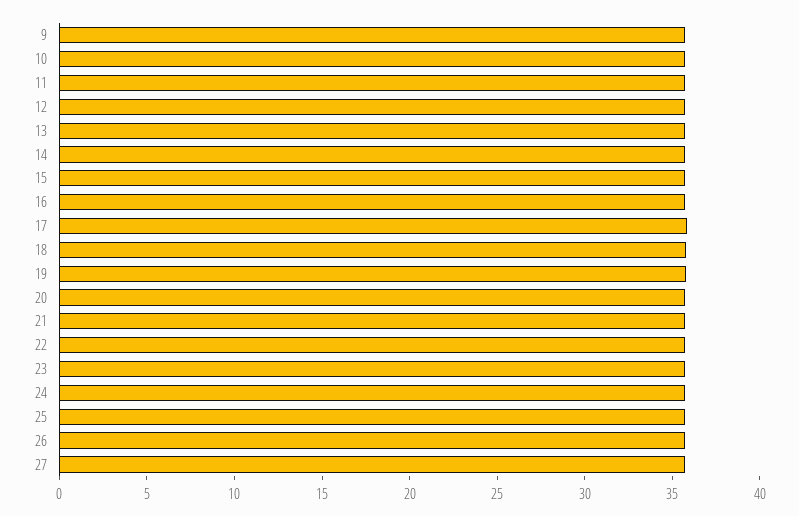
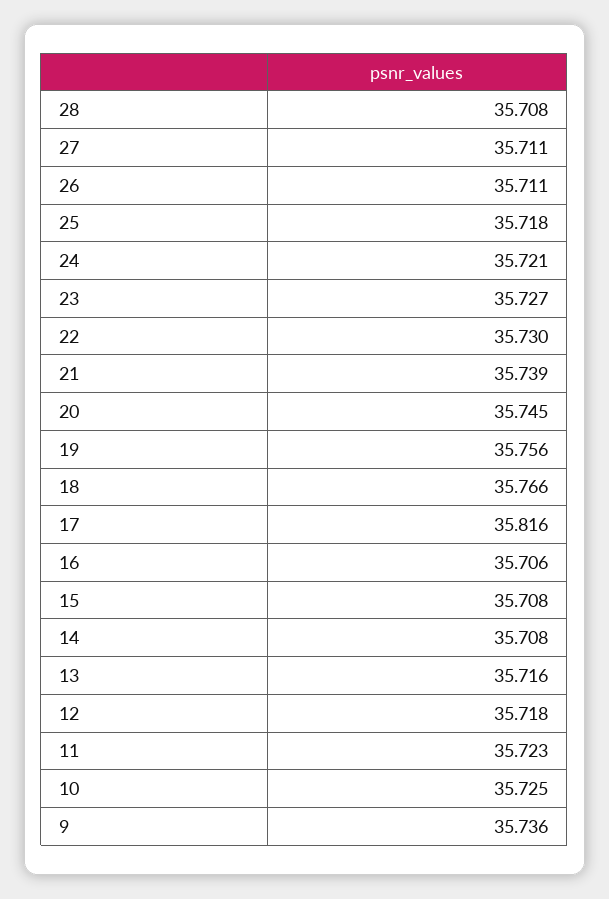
28: none -> 35.708

